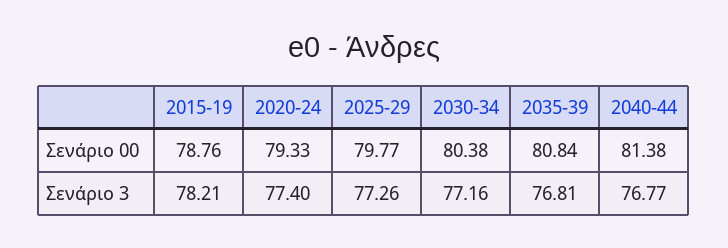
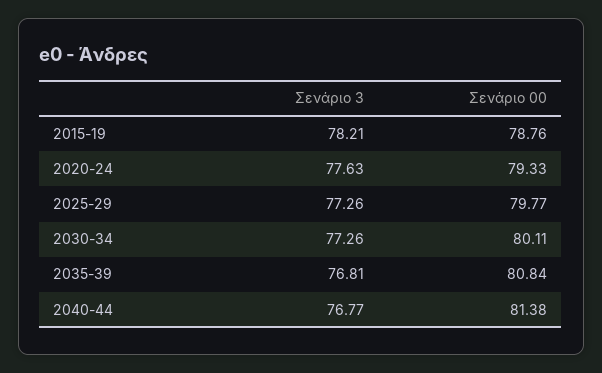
2030-34, Σενάριο 00: 80.38 -> 80.11
2020-24, Σενάριο 3: 77.4 -> 77.63
2030-34, Σενάριο 3: 77.16 -> 77.26

